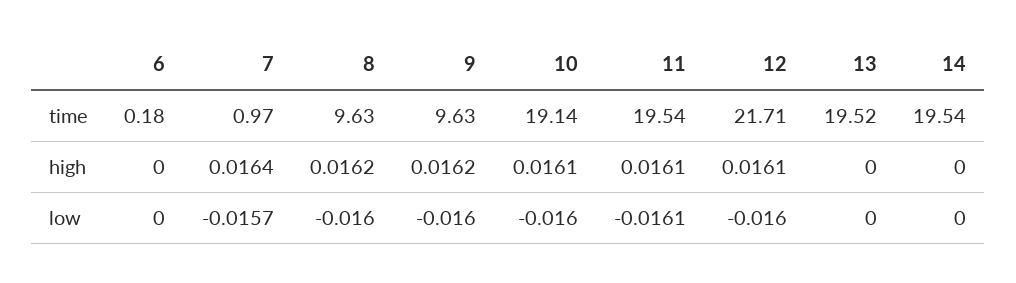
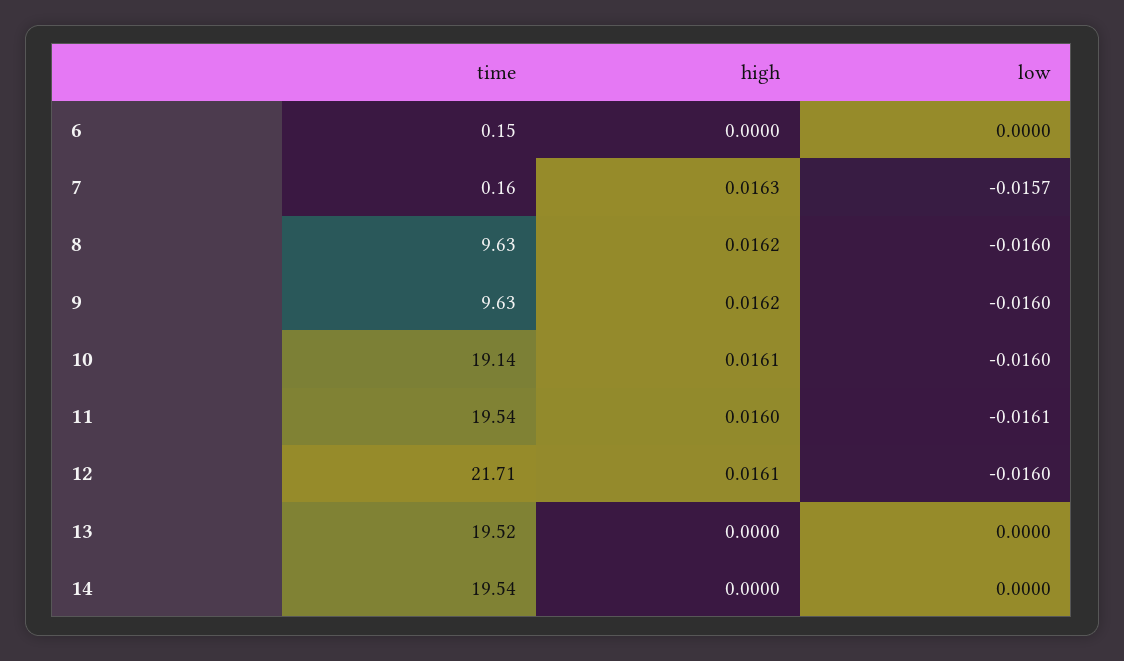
6, time: 0.18 -> 0.15
7, time: 0.97 -> 0.16
7, high: 0.0164 -> 0.0163
11, high: 0.0161 -> 0.016

